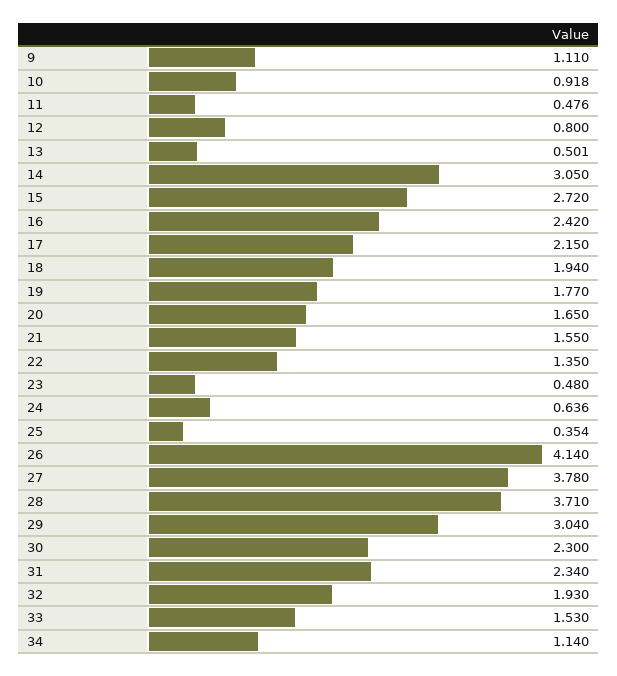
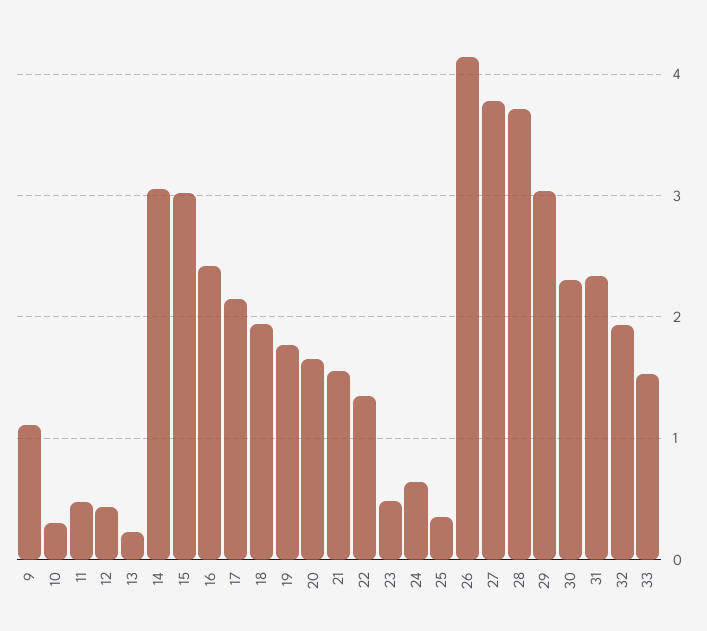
10: 0.918 -> 0.3
12: 0.8 -> 0.4
13: 0.501 -> 0.2
15: 2.72 -> 3
34: 1.14 -> none

